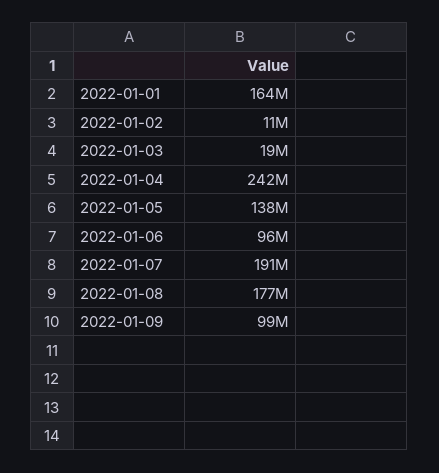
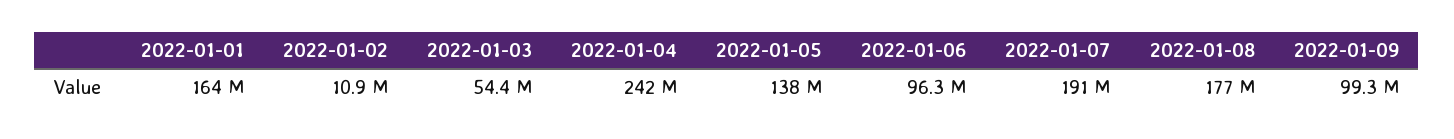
2022-01-03: 19000000 -> 54400000

